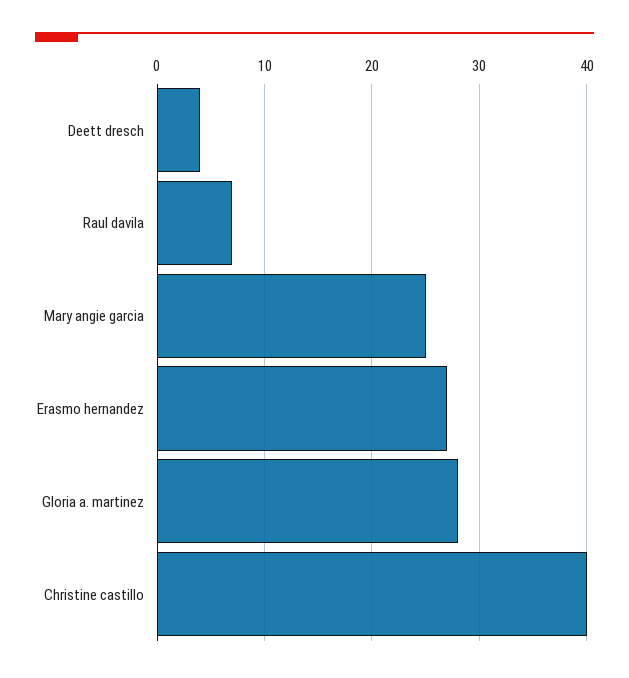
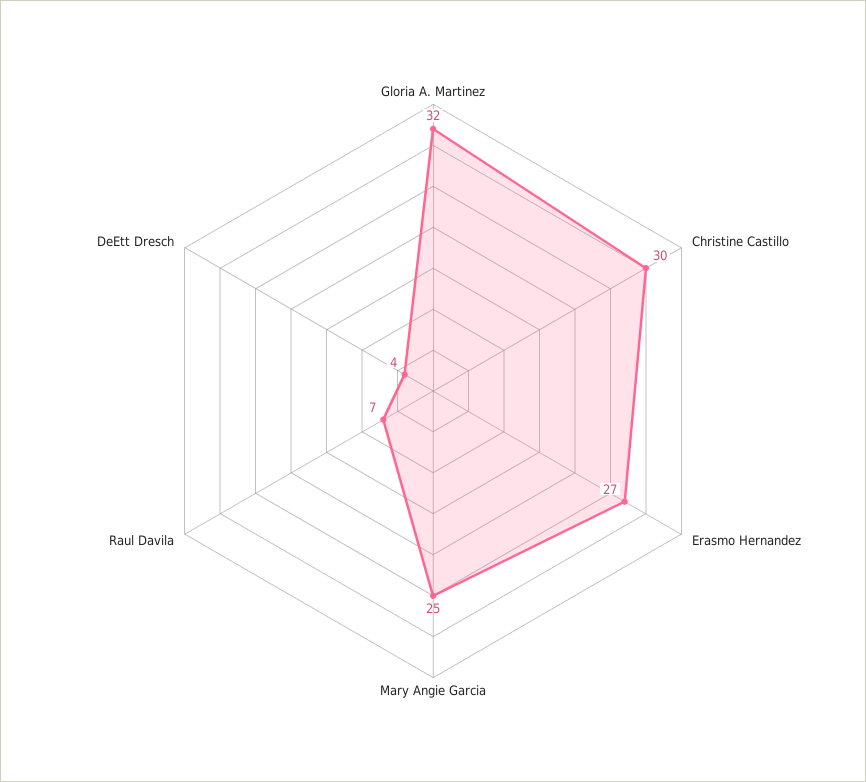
Gloria a. martinez: 28 -> 32
Christine castillo: 40 -> 30

